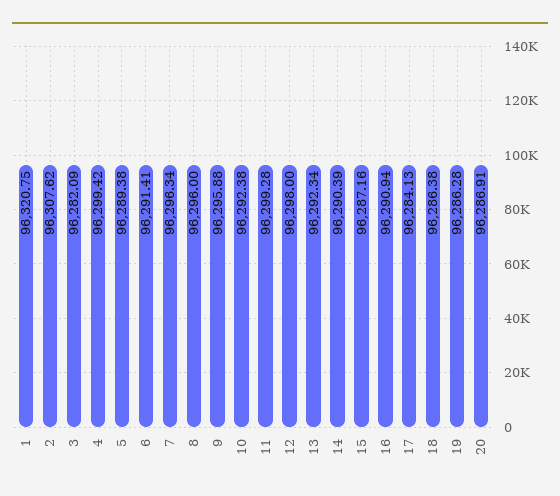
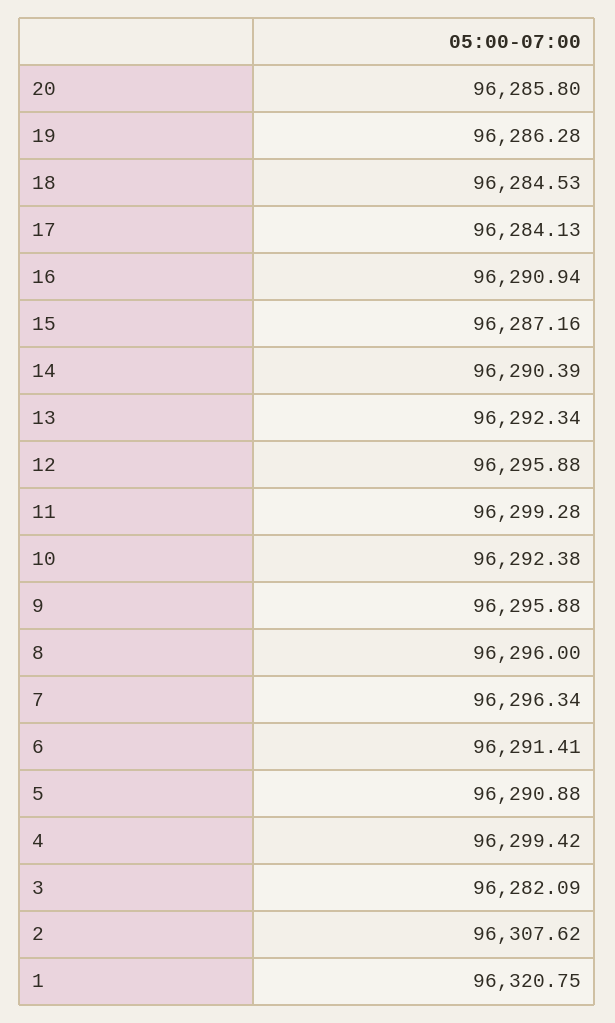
5: 96289.38 -> 96290.88
12: 96298 -> 96295.88
18: 96286.38 -> 96284.53
20: 96286.91 -> 96285.8

